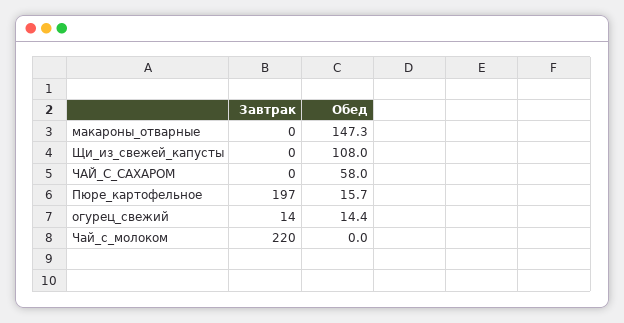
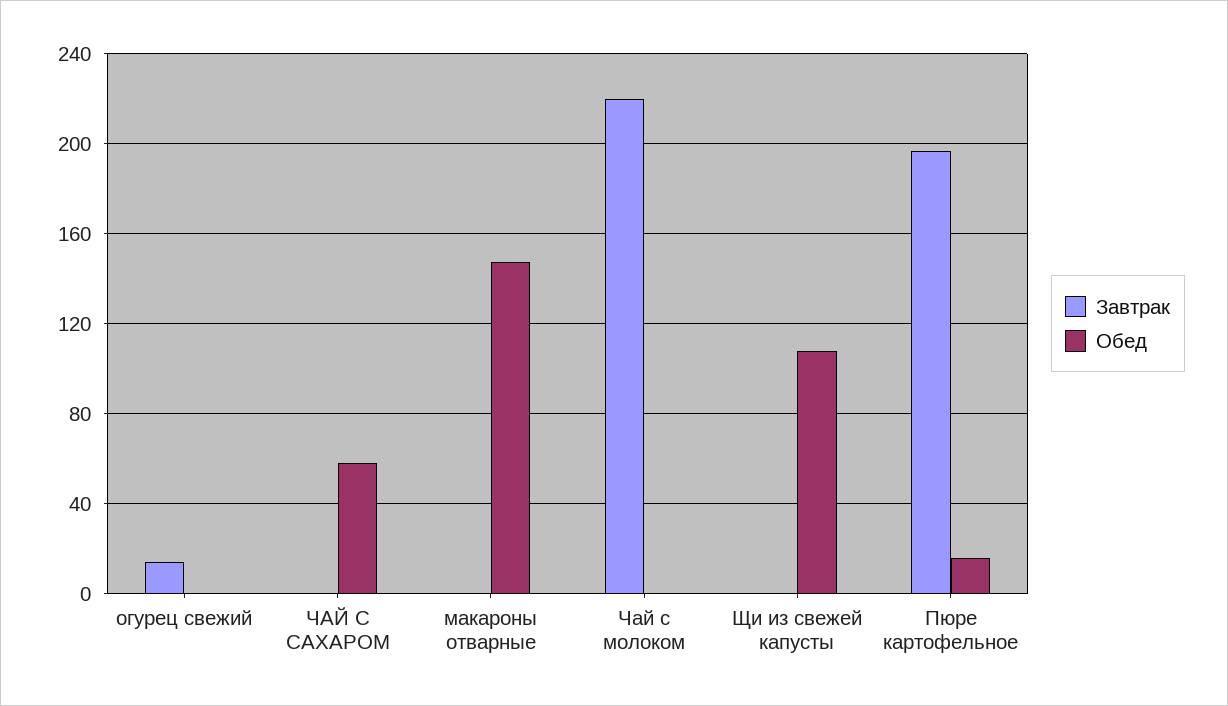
Обед, огурец_свежий: 14.4 -> 0

